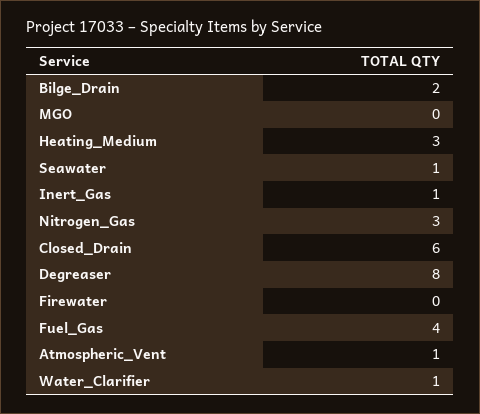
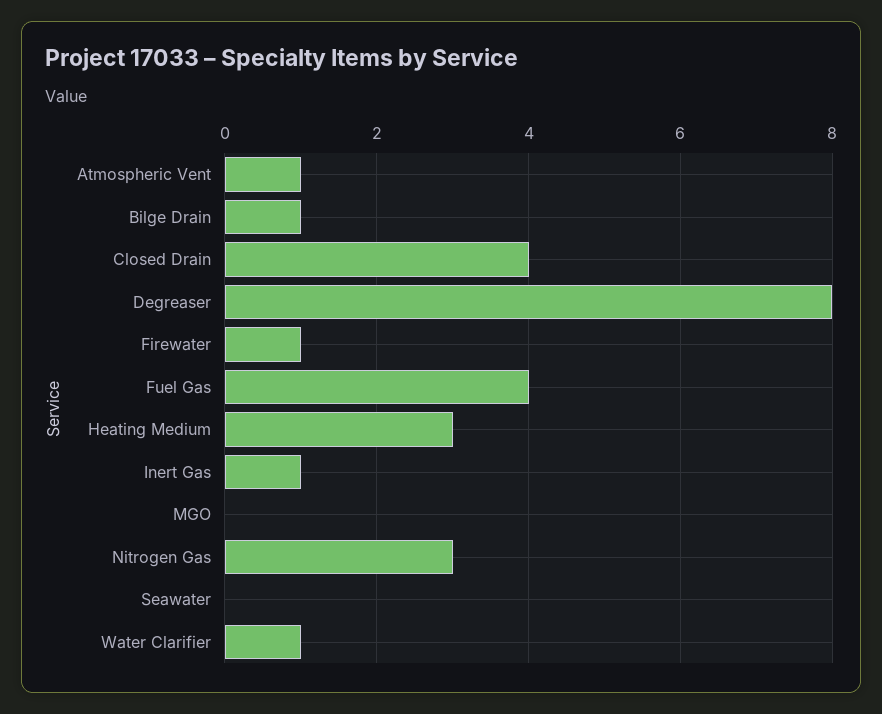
Bilge_Drain: 2 -> 1
Seawater: 1 -> 0
Closed_Drain: 6 -> 4
Firewater: 0 -> 1

